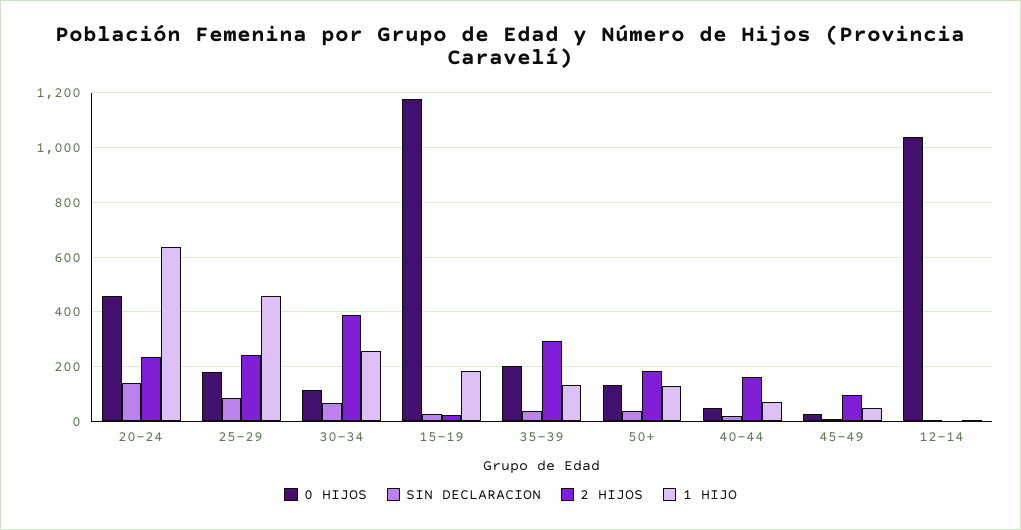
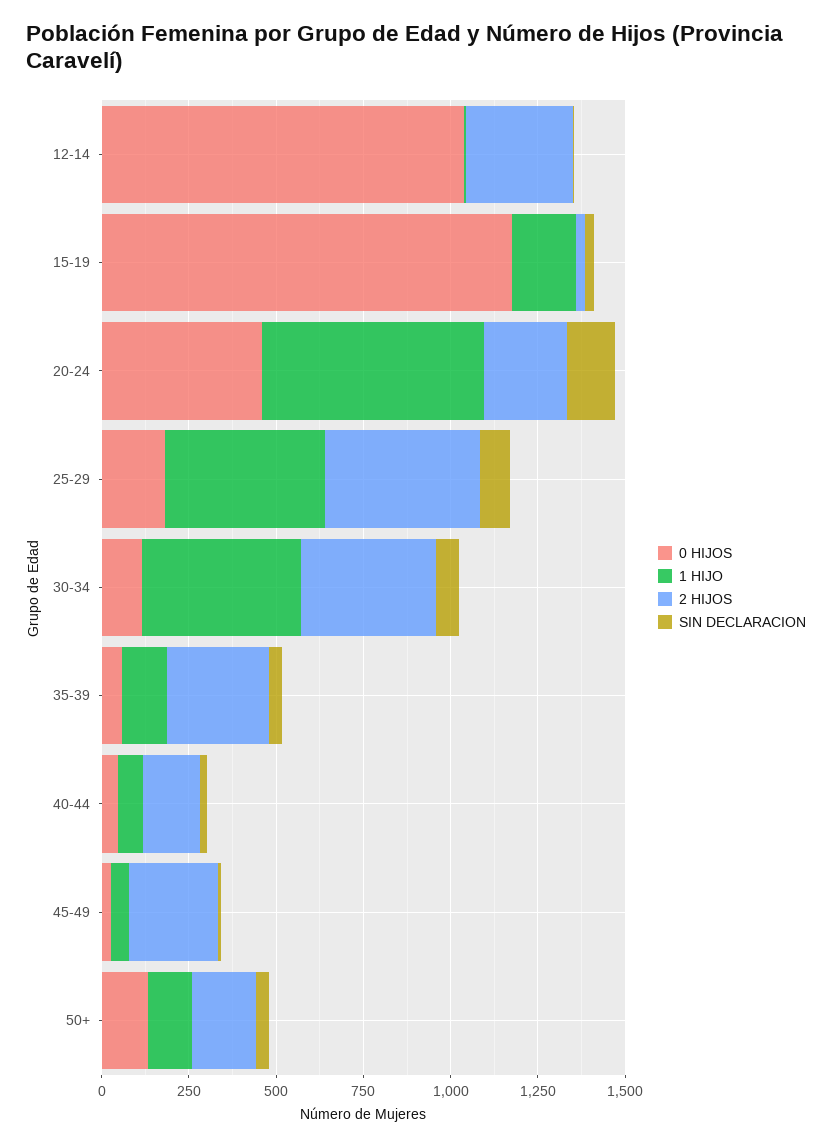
2 HIJOS, 25-29: 250 -> 450
1 HIJO, 30-34: 250 -> 450
0 HIJOS, 35-39: 200 -> 50
2 HIJOS, 45-49: 100 -> 250
2 HIJOS, 12-14: 0 -> 300

